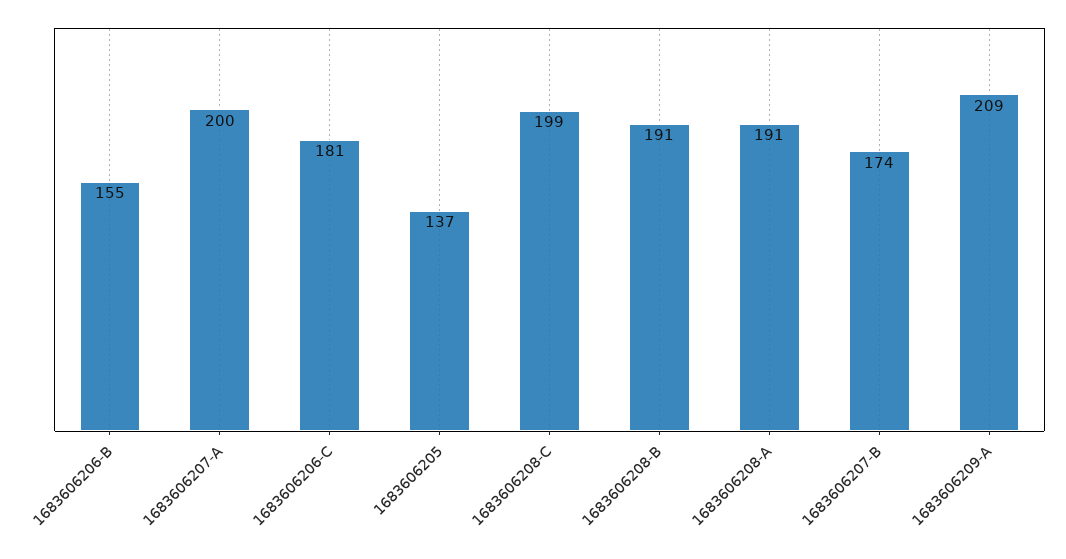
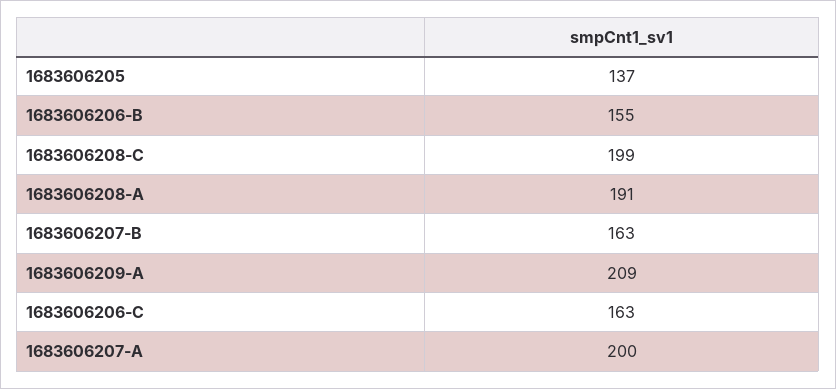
1683606206-C: 181 -> 163
1683606208-B: 191 -> none
1683606207-B: 174 -> 163

